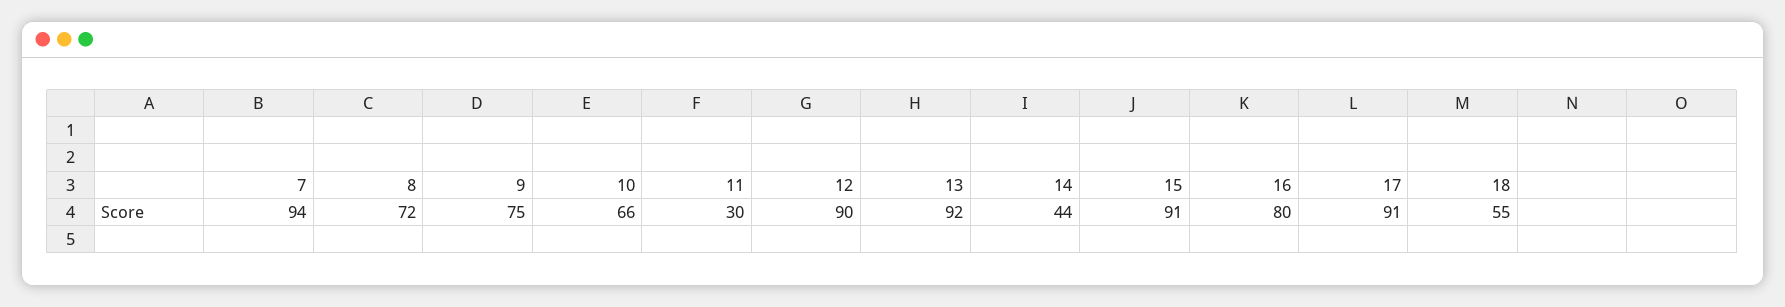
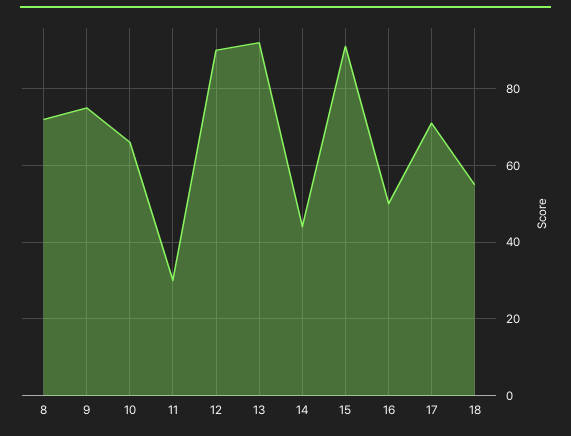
7: 94 -> none
16: 80 -> 50
17: 91 -> 70

